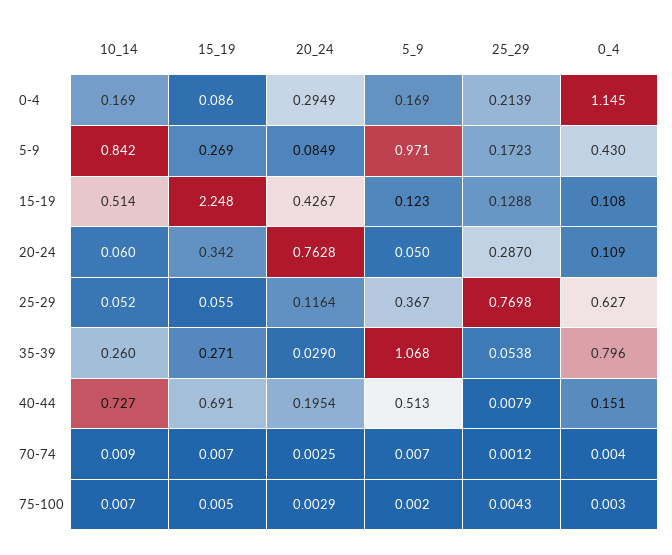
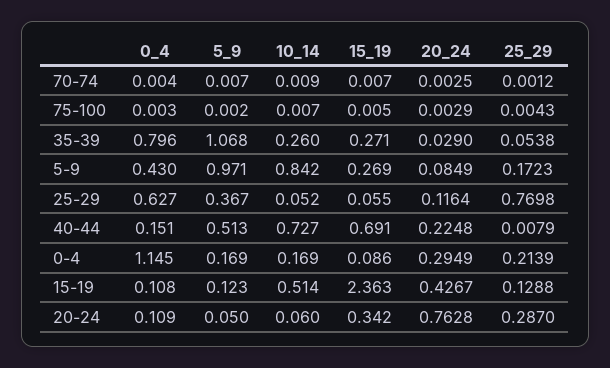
15_19, 15-19: 2.248 -> 2.363
20_24, 40-44: 0.1954 -> 0.2248

